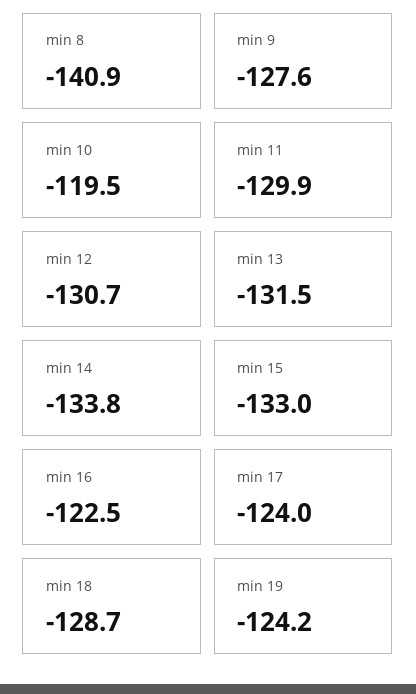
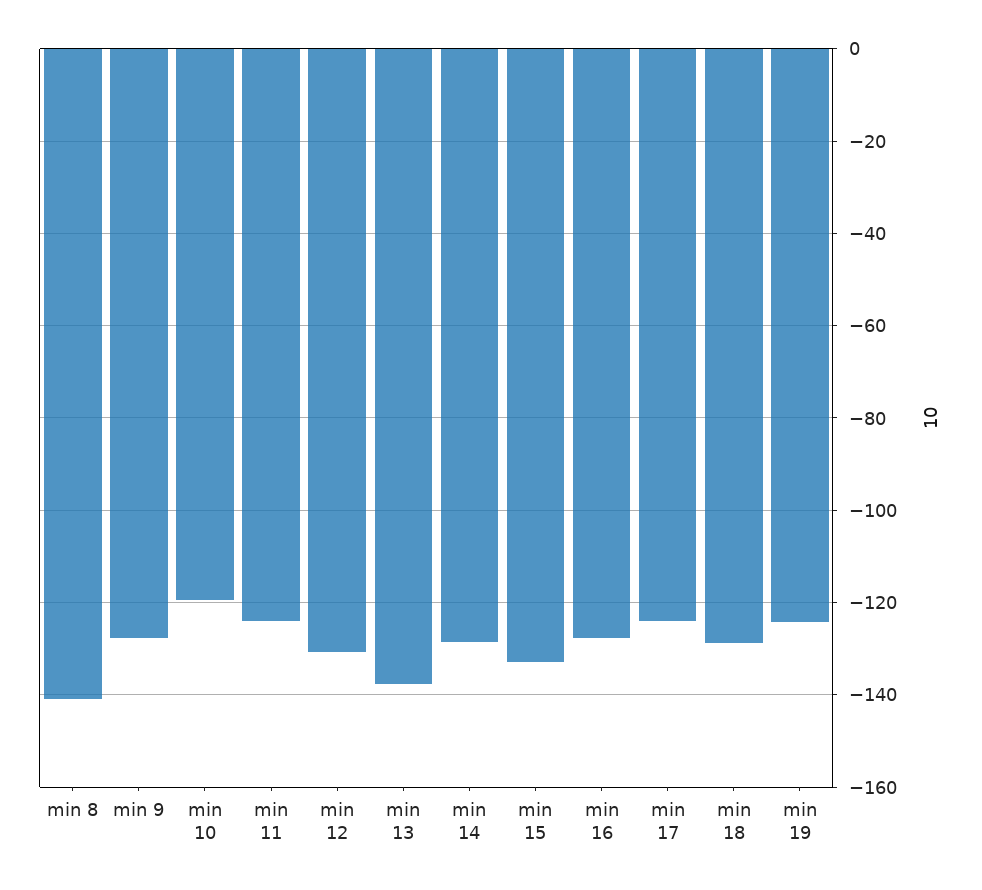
min 11: -129.9 -> -124
min 13: -131.5 -> -138
min 14: -133.8 -> -128
min 16: -122.5 -> -128

